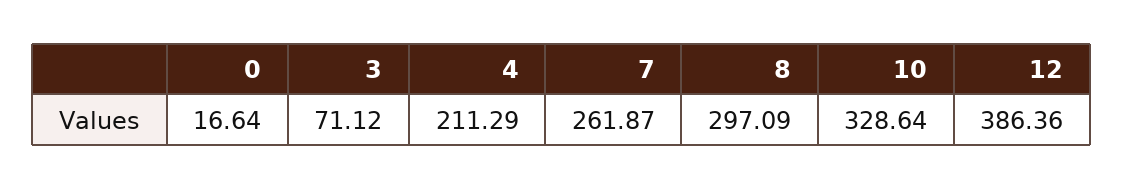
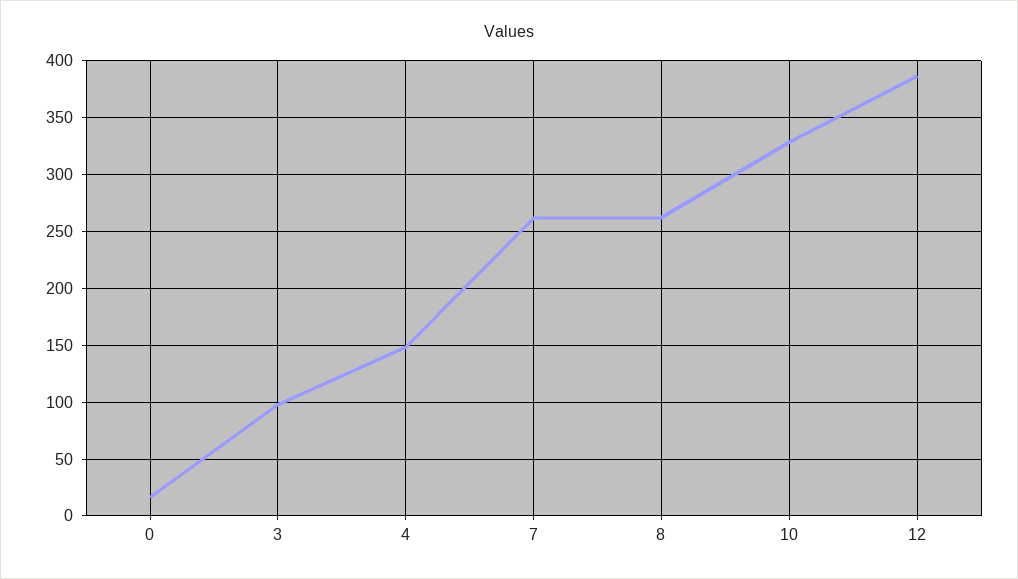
3: 71.12 -> 100
4: 211.29 -> 150
8: 297.09 -> 260

